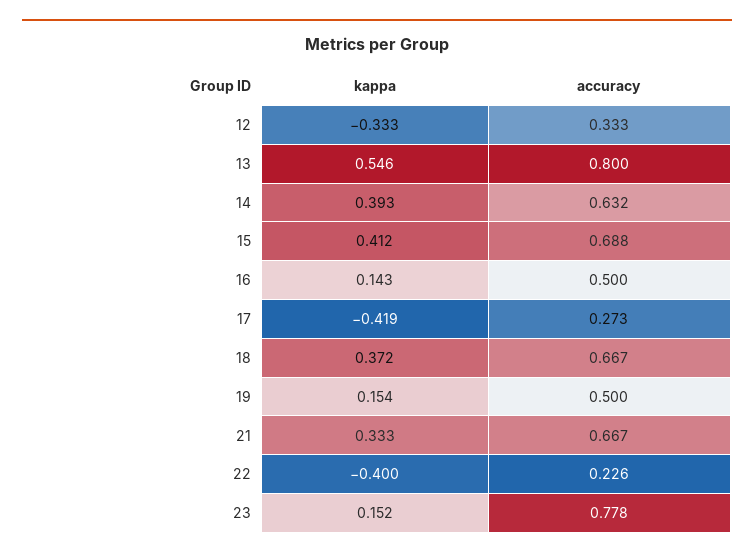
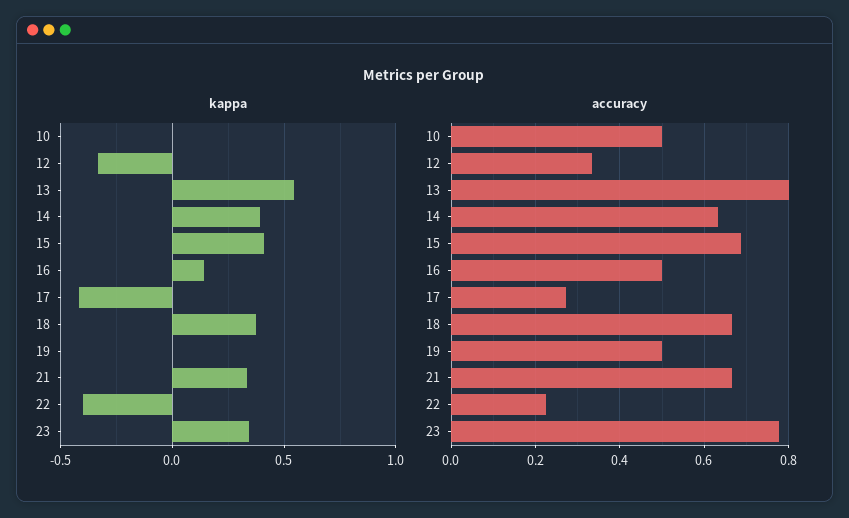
kappa, 19: 0.154 -> 0
kappa, 23: 0.152 -> 0.35
kappa, 10: none -> 0
accuracy, 10: none -> 0.5

